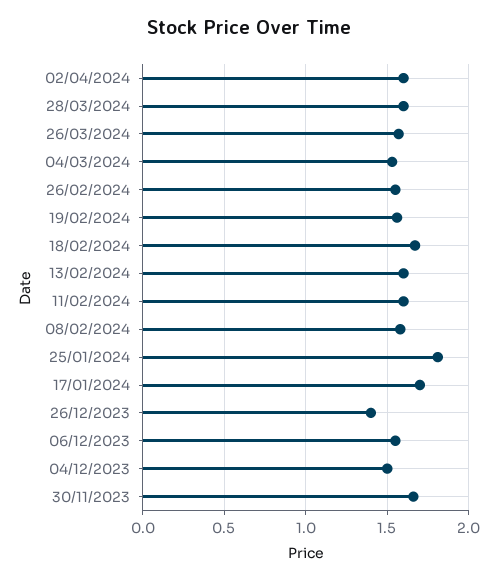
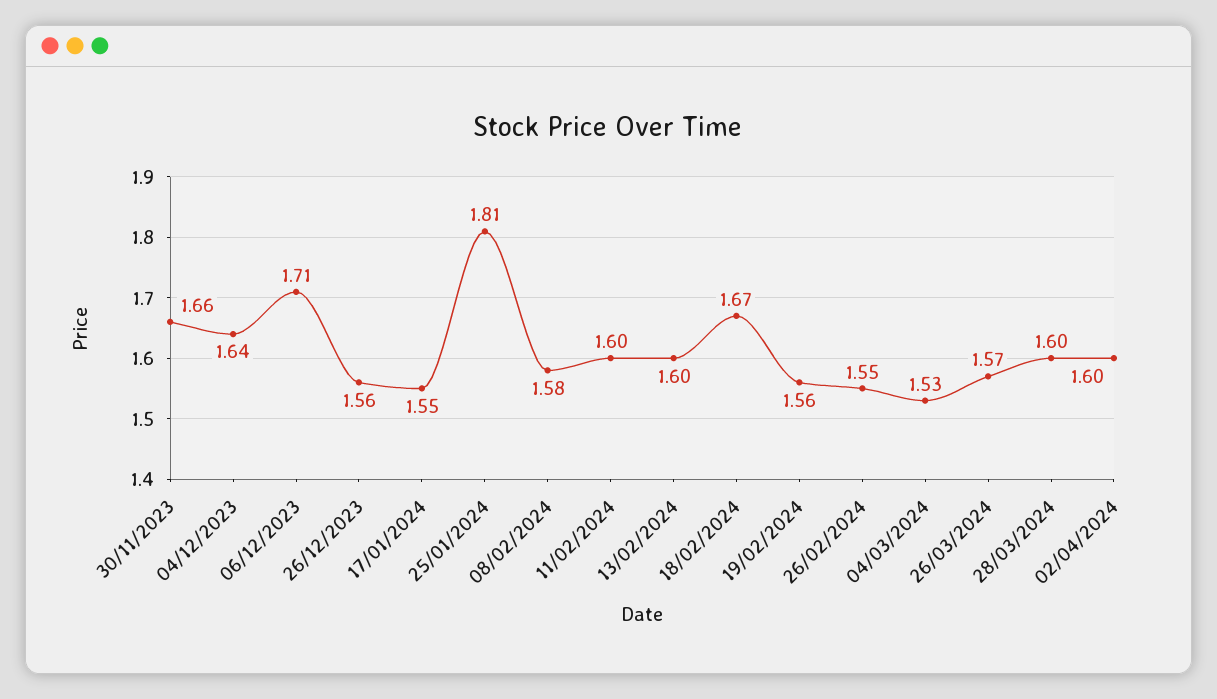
17/01/2024: 1.7 -> 1.55
26/12/2023: 1.4 -> 1.56
06/12/2023: 1.55 -> 1.71
04/12/2023: 1.5 -> 1.64

